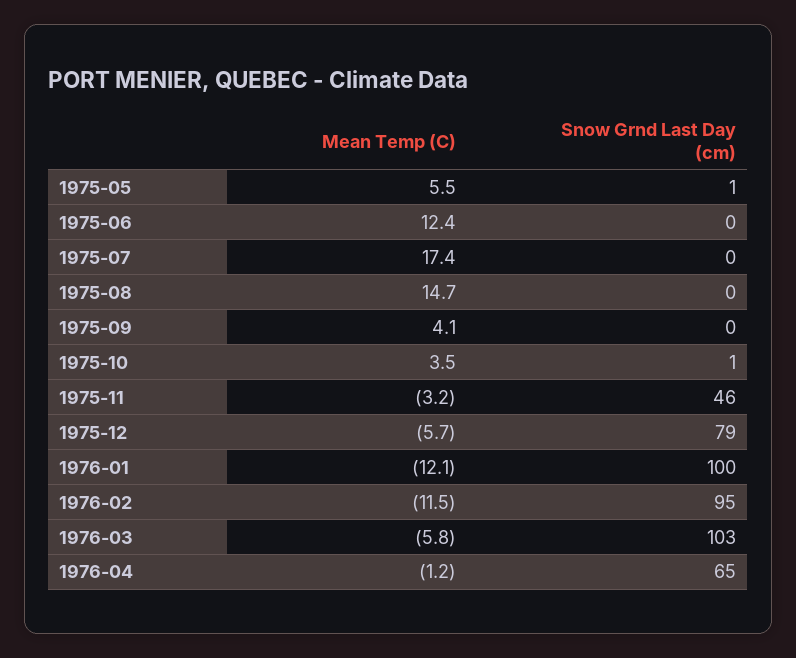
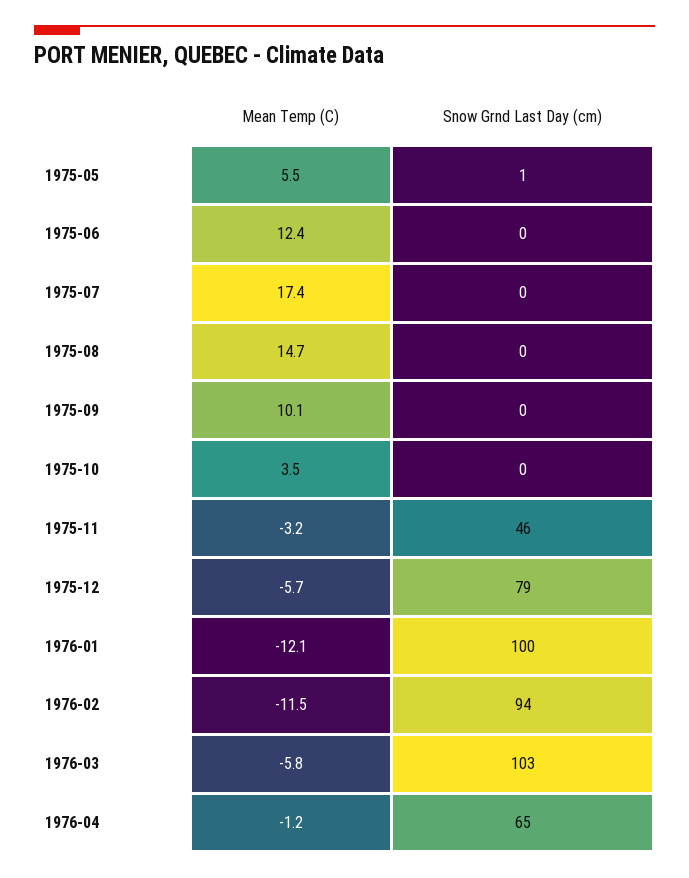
Mean Temp (C), 1975-09: 4.1 -> 10.1
Snow Grnd Last Day (cm), 1975-10: 1 -> 0
Snow Grnd Last Day (cm), 1976-02: 95 -> 94

